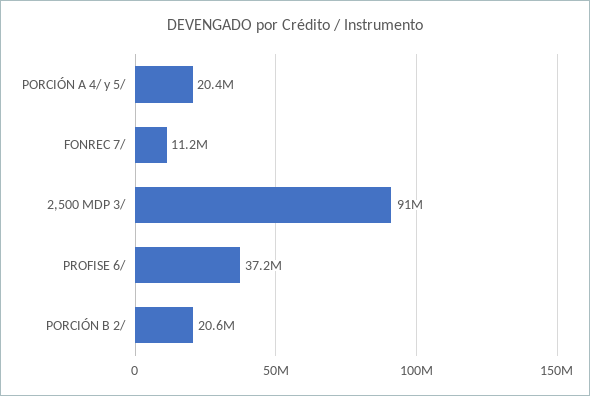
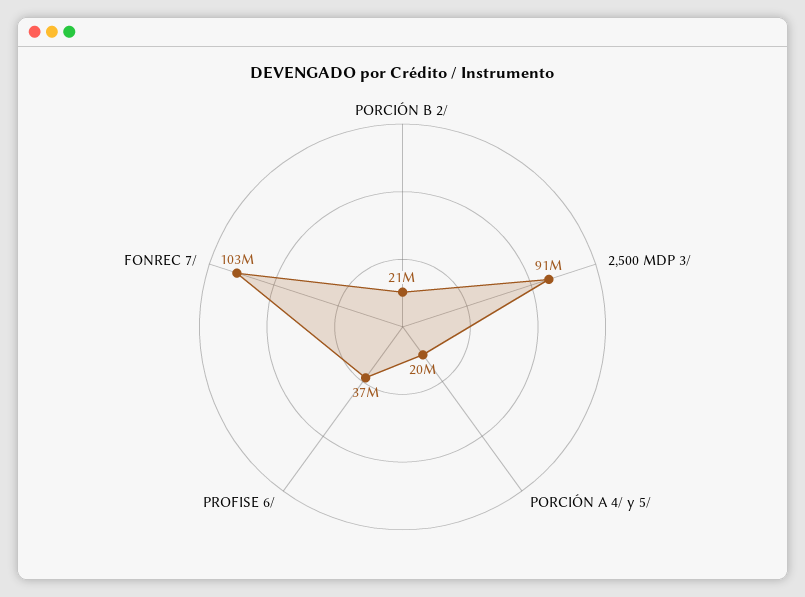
FONREC 7/: 11200000 -> 103000000

